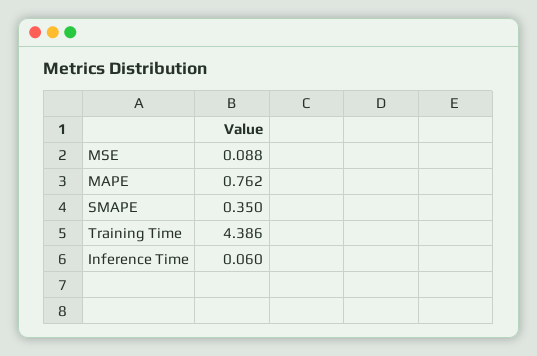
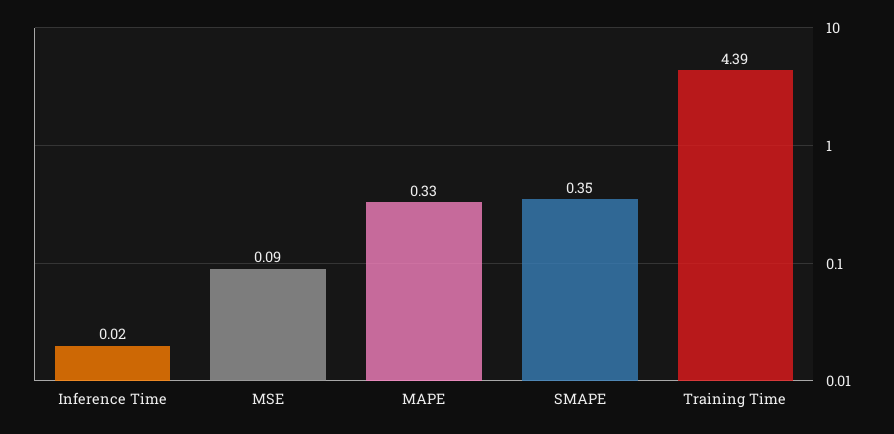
MAPE: 0.762 -> 0.33
Inference Time: 0.06 -> 0.02

